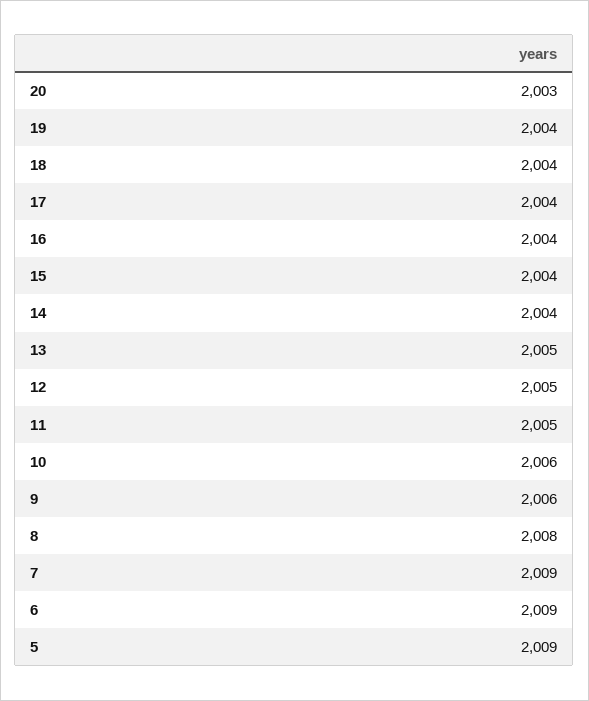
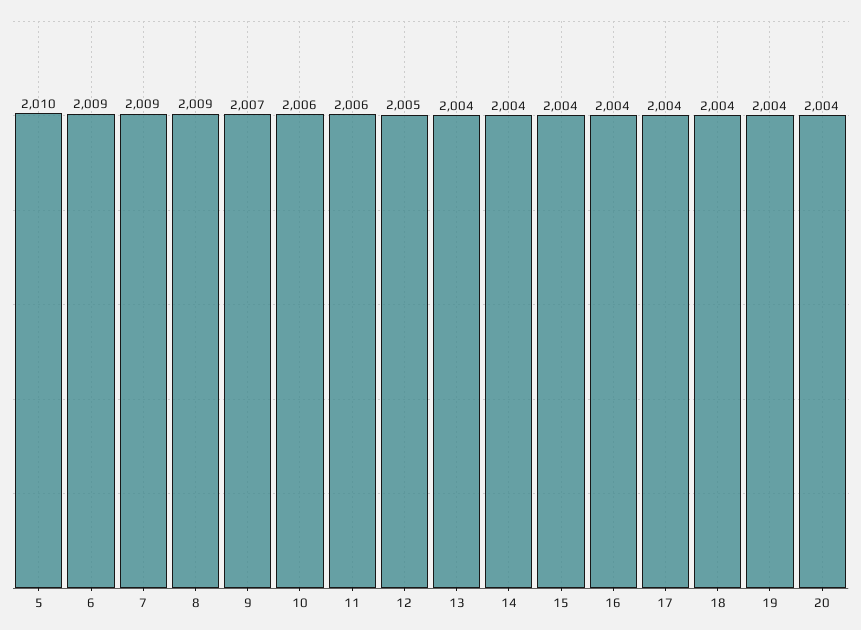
20: 2003 -> 2004
13: 2005 -> 2004
11: 2005 -> 2006
9: 2006 -> 2007
8: 2008 -> 2009
5: 2009 -> 2010

